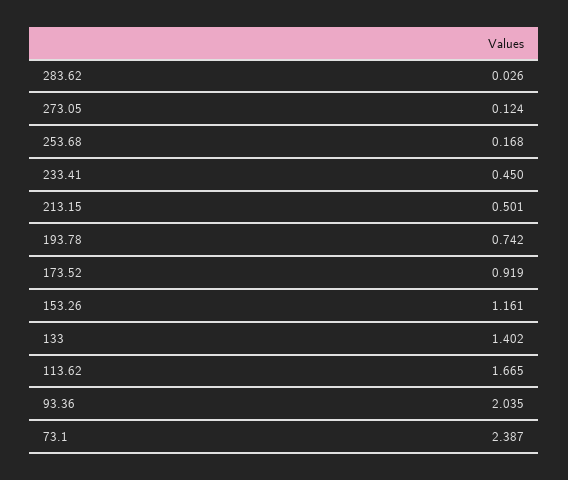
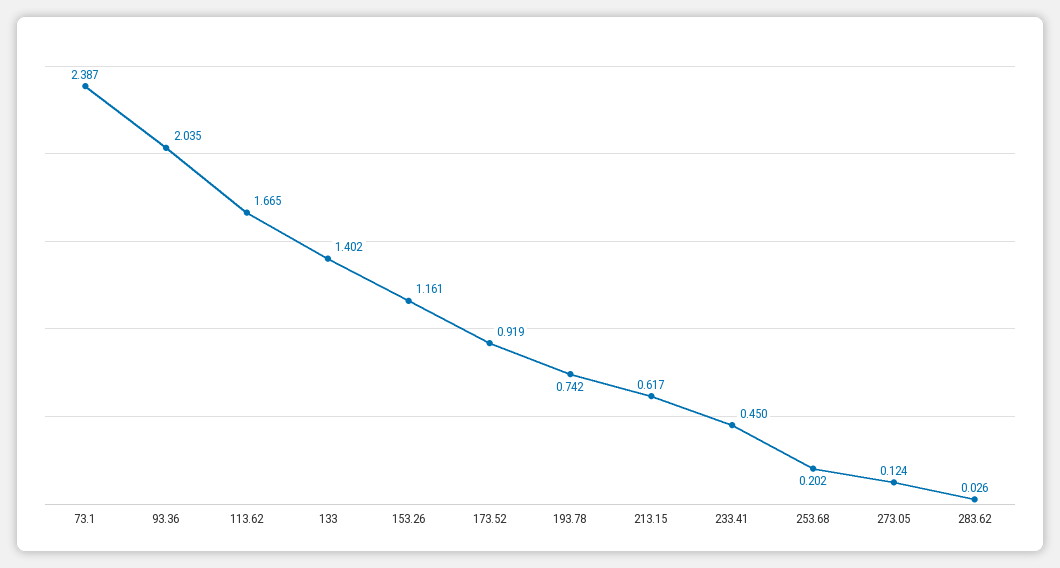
253.68: 0.168 -> 0.202
213.15: 0.501 -> 0.617

